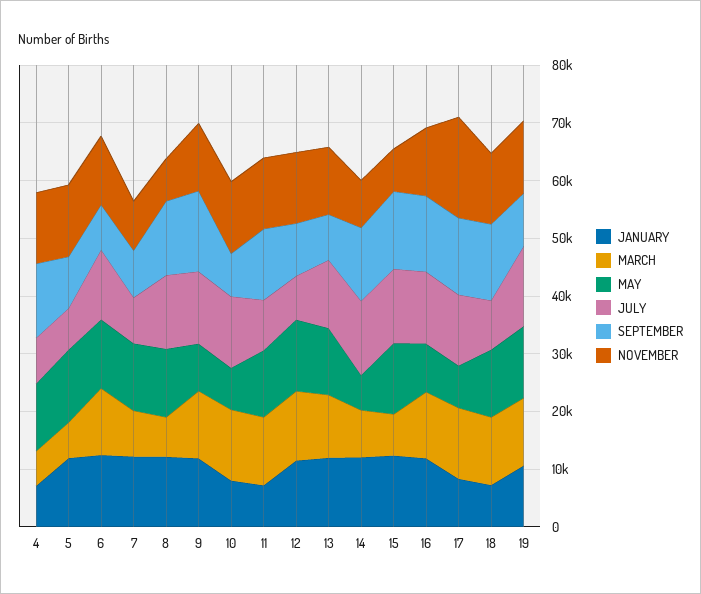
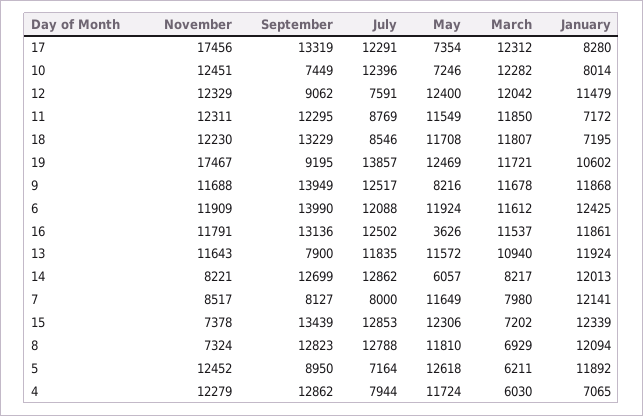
SEPTEMBER, 6: 8000 -> 13990
MAY, 16: 8000 -> 3626
NOVEMBER, 19: 12000 -> 17467

